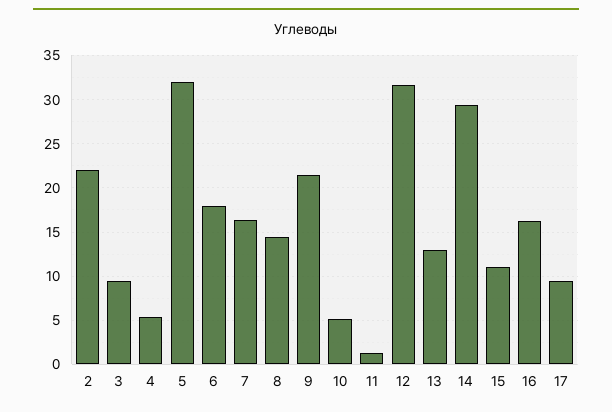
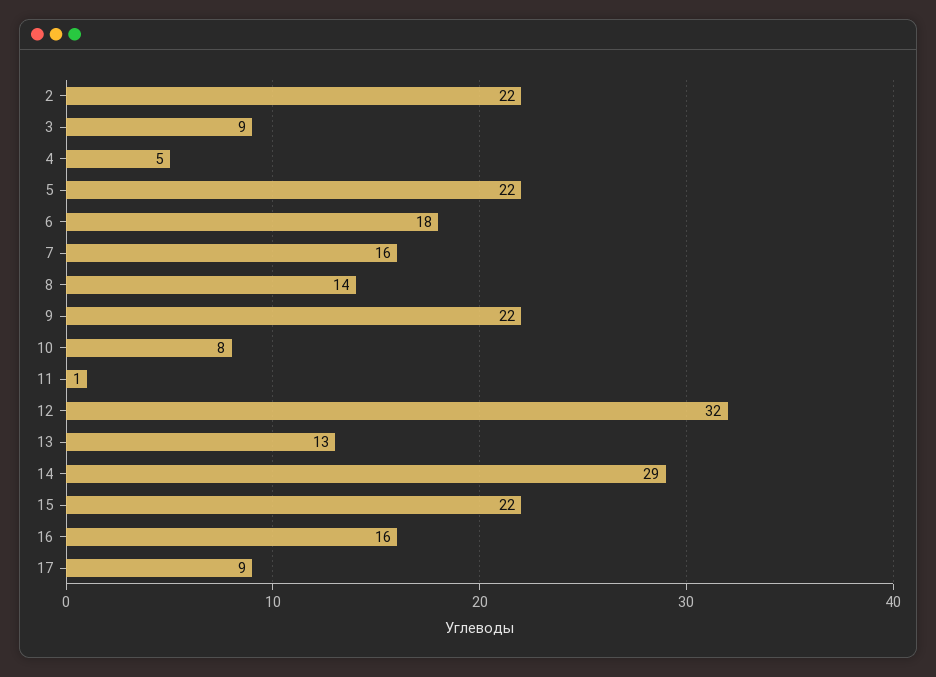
5: 32 -> 22
10: 5 -> 8
15: 11 -> 22

